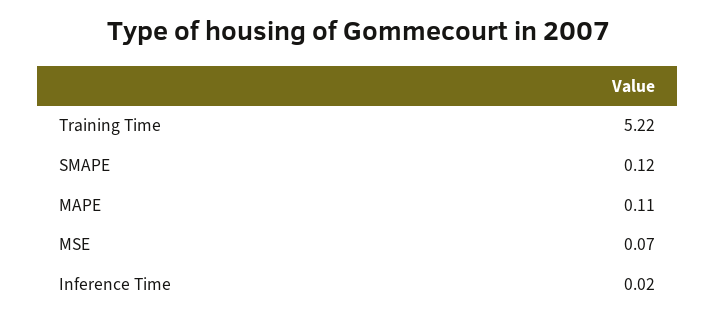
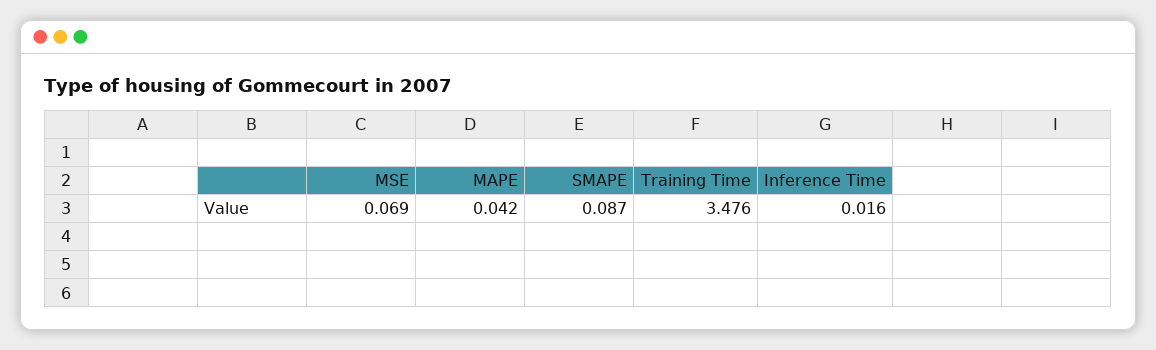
Training Time: 5.22 -> 3.476
SMAPE: 0.12 -> 0.087
MAPE: 0.11 -> 0.042

